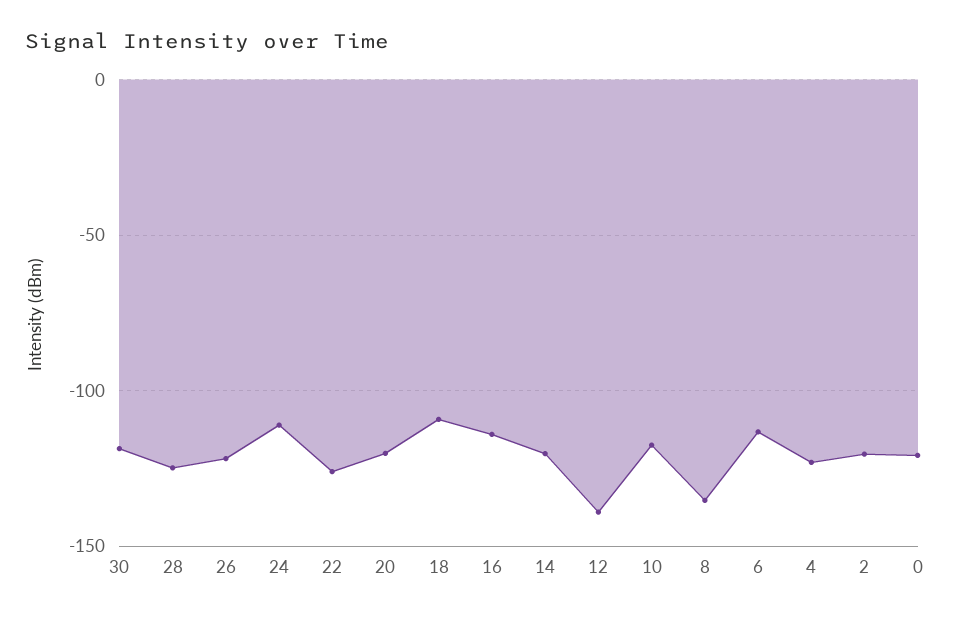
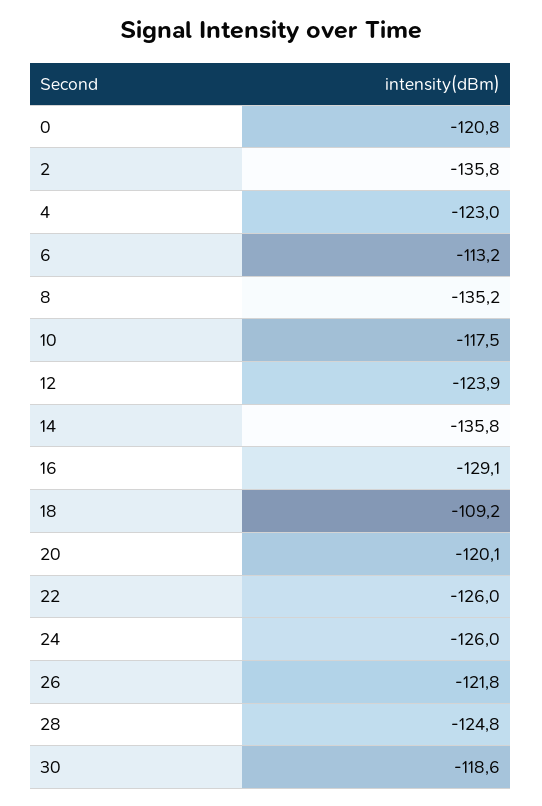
24: -110 -> -126
16: -115 -> -129.1
14: -120 -> -135.8
12: -140 -> -123.9
2: -120 -> -135.8

